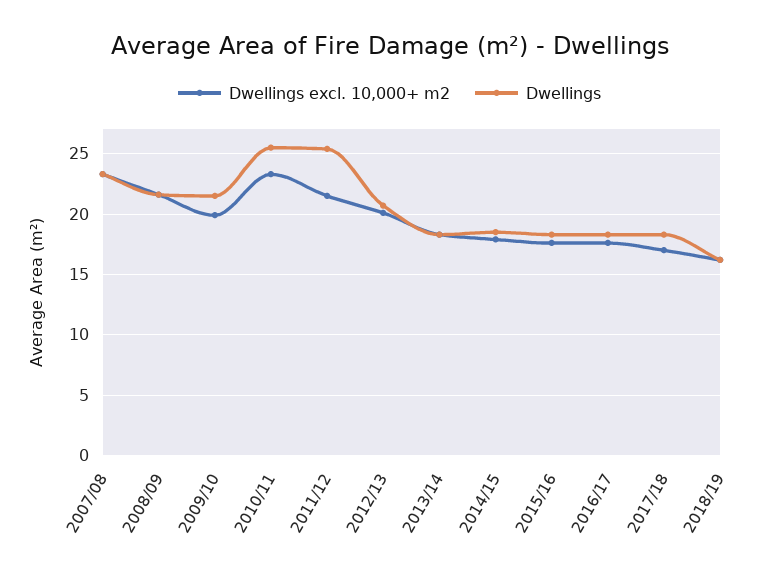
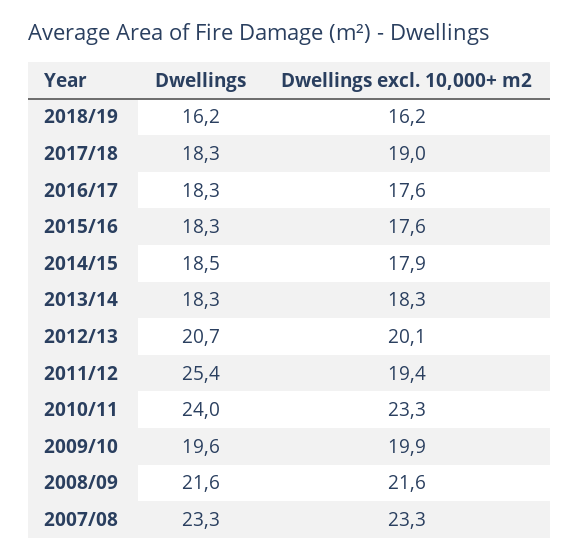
Dwellings, 2009/10: 21.5 -> 19.6
Dwellings, 2010/11: 25.5 -> 24
Dwellings excl. 10,000+ m2, 2011/12: 21.5 -> 19.4
Dwellings excl. 10,000+ m2, 2017/18: 17 -> 19

